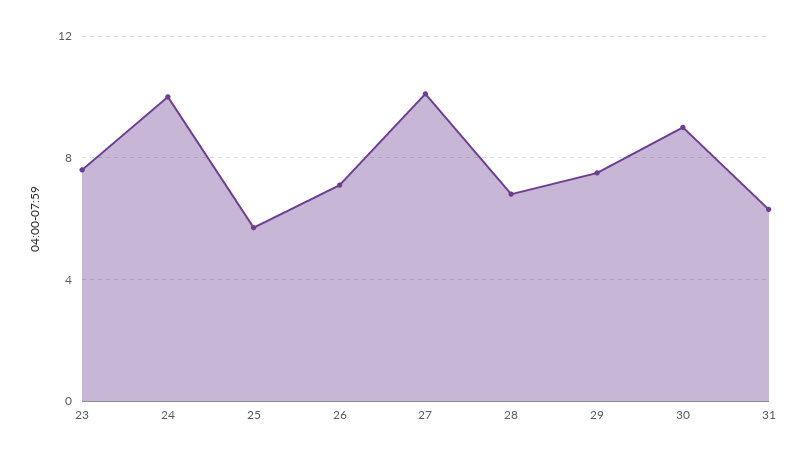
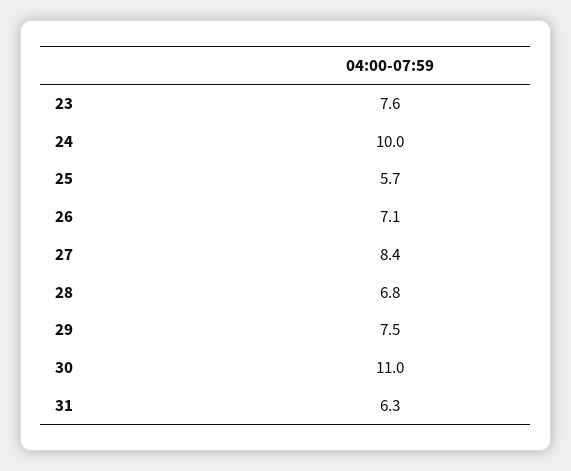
27: 10 -> 8.4
30: 9 -> 11

